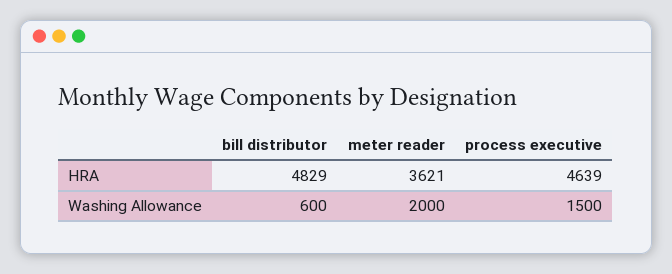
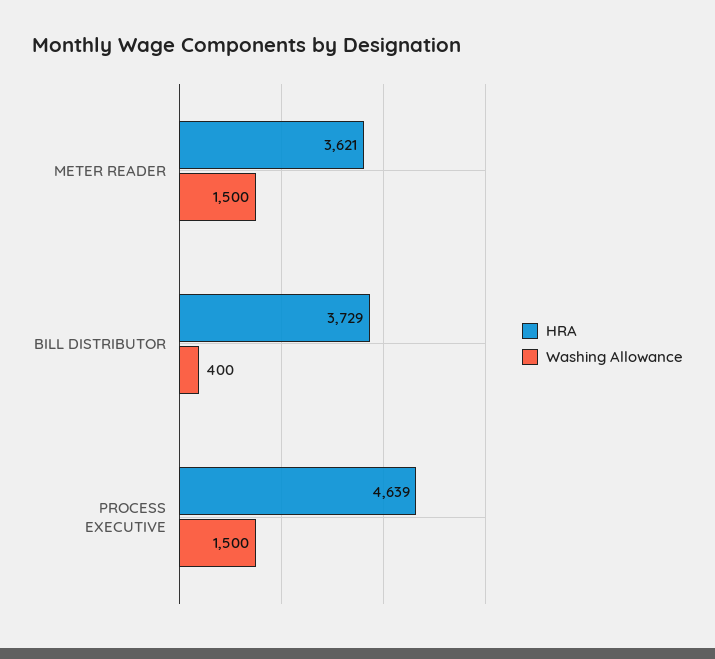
HRA, bill distributor: 4829 -> 3729
Washing Allowance, bill distributor: 600 -> 400
Washing Allowance, meter reader: 2000 -> 1500

